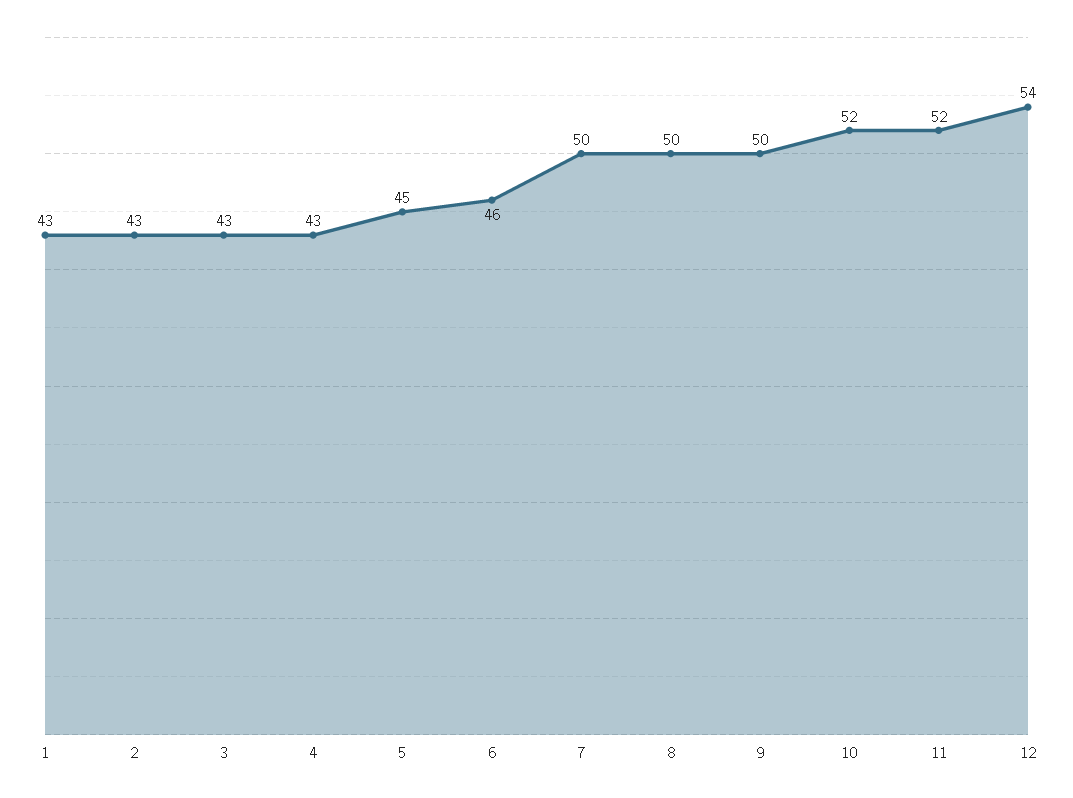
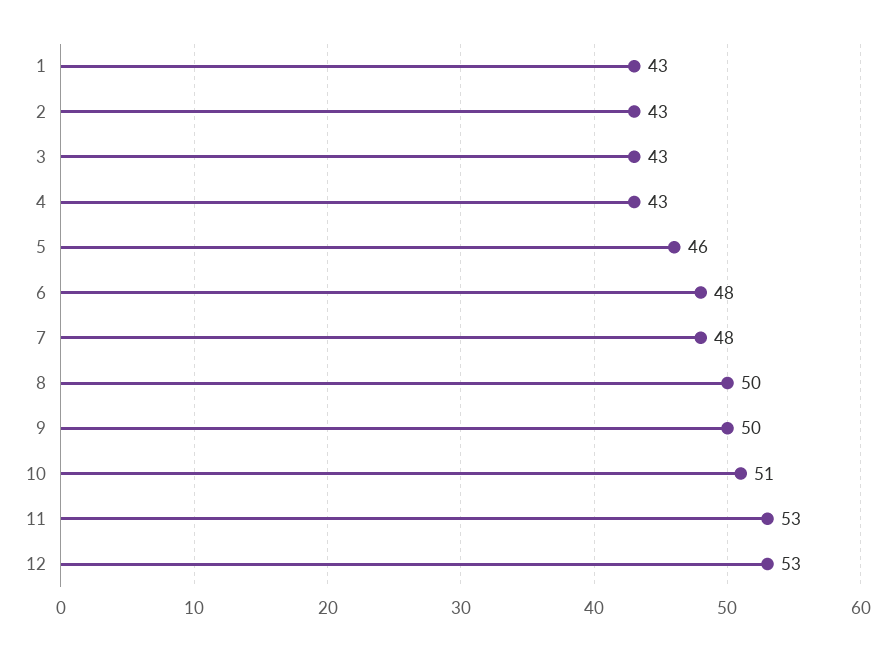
5: 45 -> 46
6: 46 -> 48
7: 50 -> 48
10: 52 -> 51
11: 52 -> 53
12: 54 -> 53

